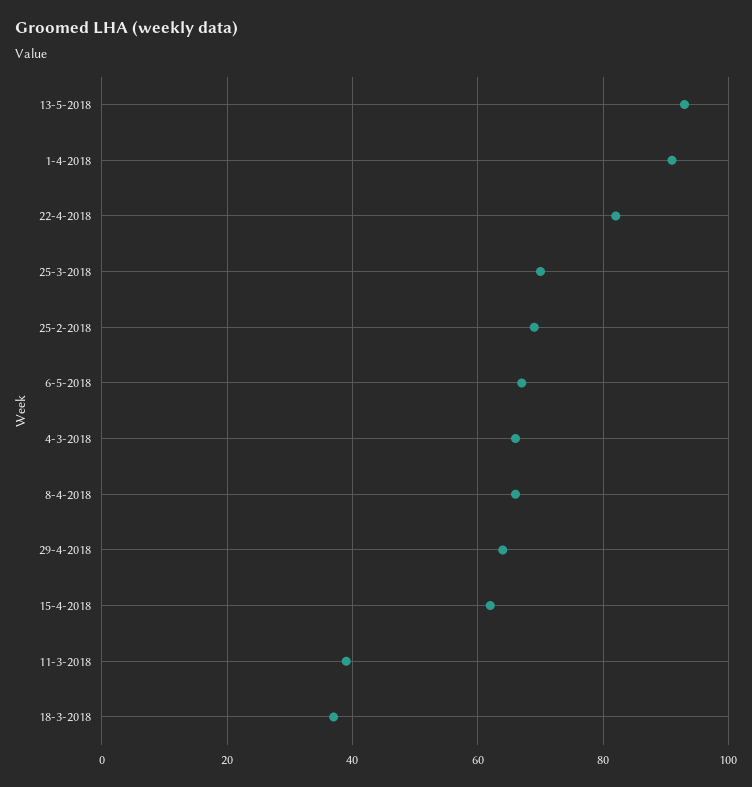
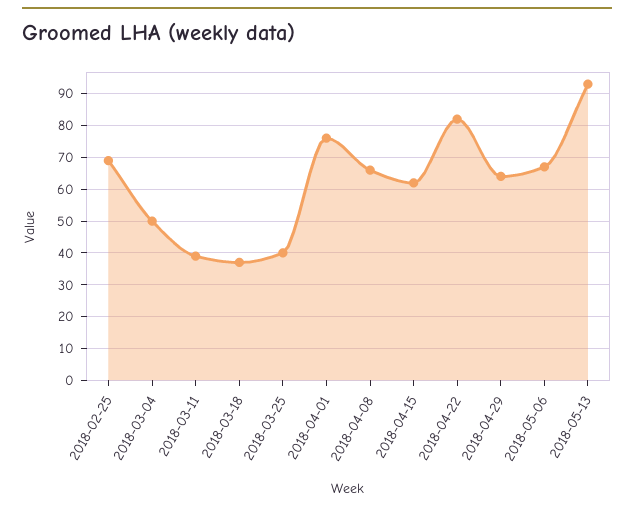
1-4-2018: 90 -> 75
25-3-2018: 70 -> 40
4-3-2018: 65 -> 50

